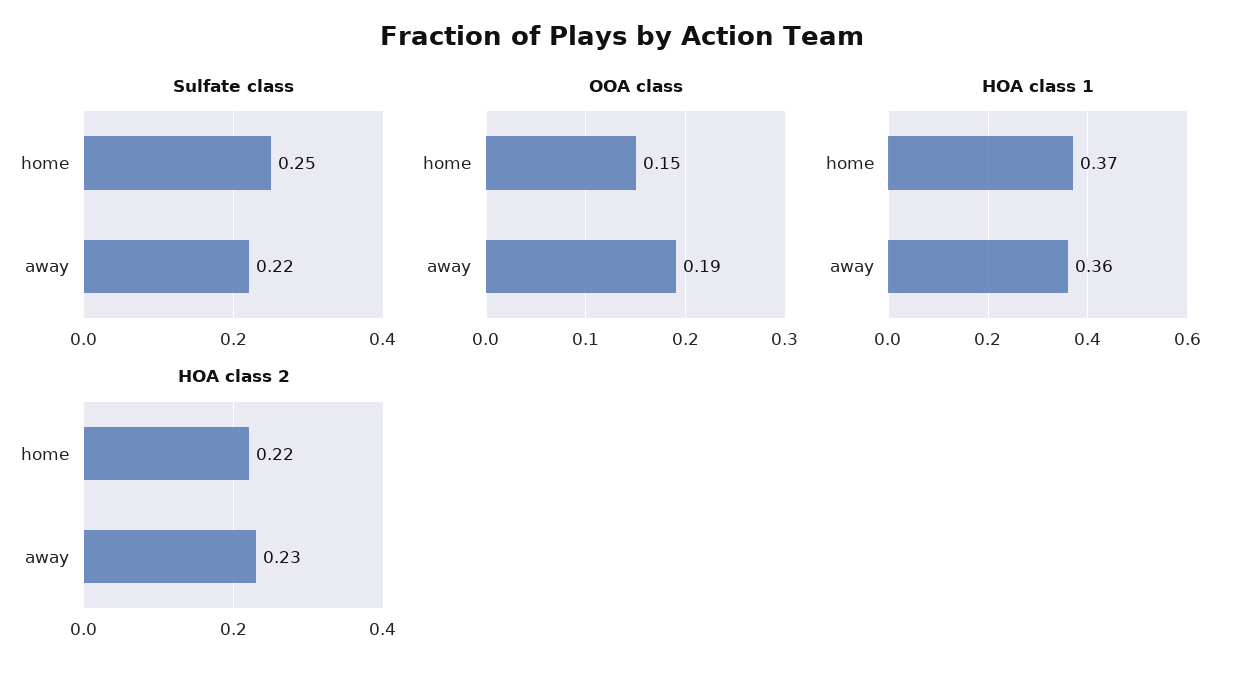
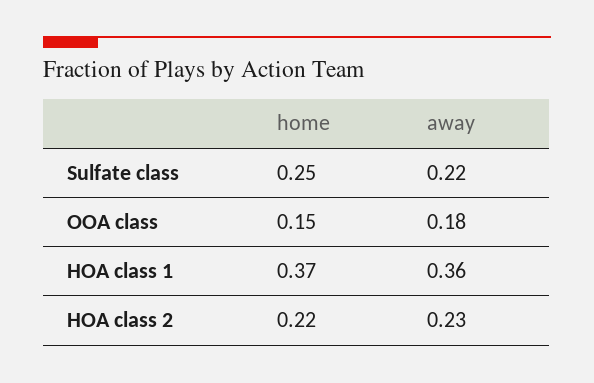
OOA class, away: 0.19 -> 0.18

